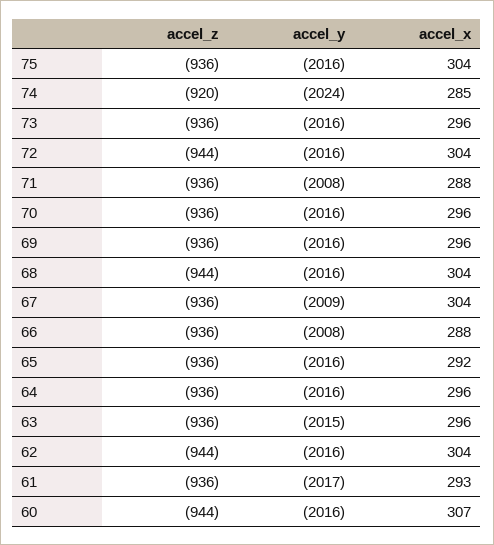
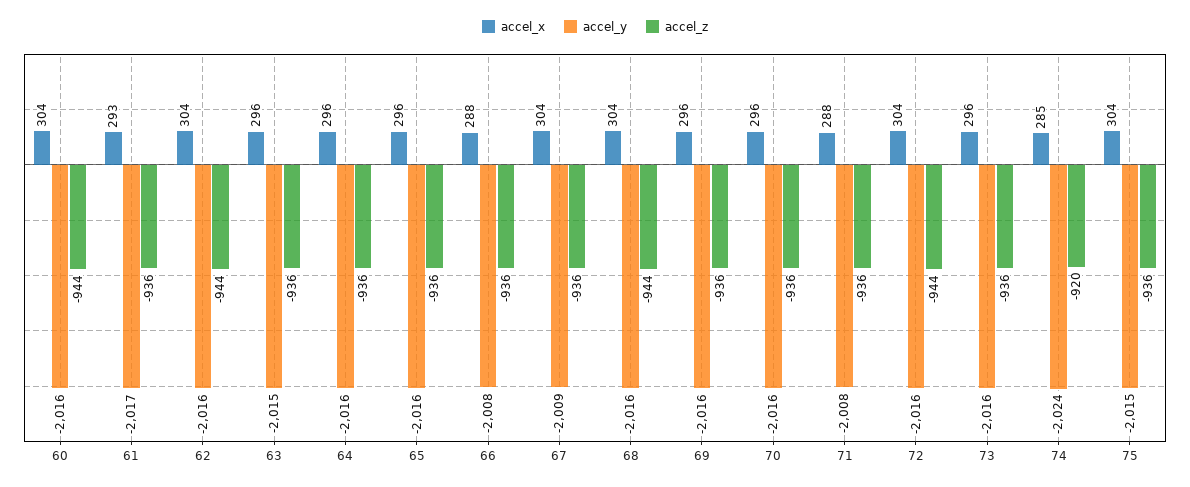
accel_y, 75: -2016 -> -2015
accel_x, 65: 292 -> 296
accel_x, 60: 307 -> 304

